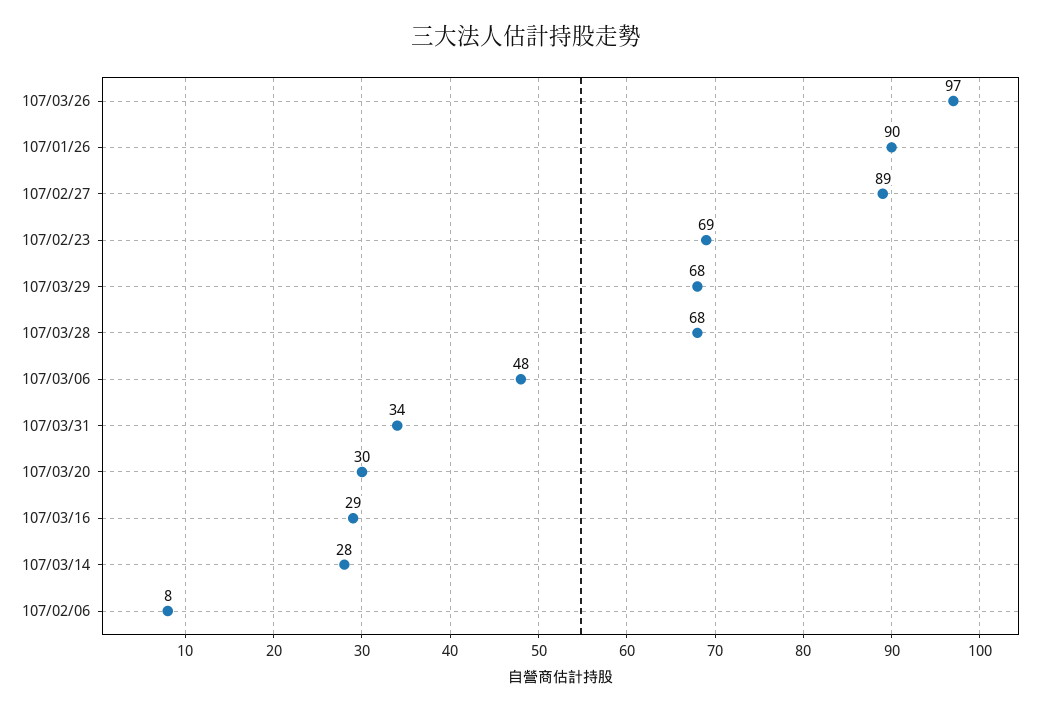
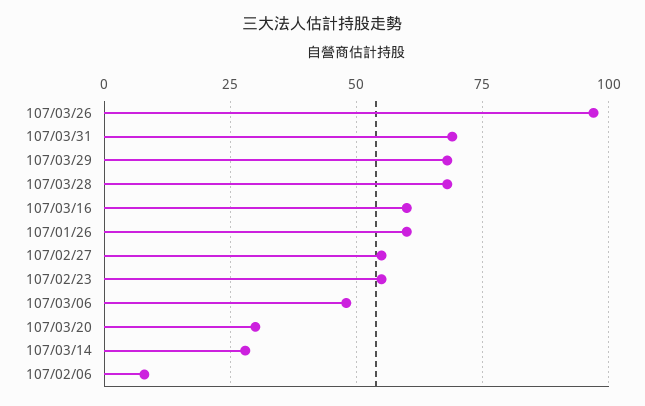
107/01/26: 90 -> 60
107/02/27: 89 -> 55
107/02/23: 69 -> 55
107/03/31: 34 -> 70
107/03/16: 29 -> 60

